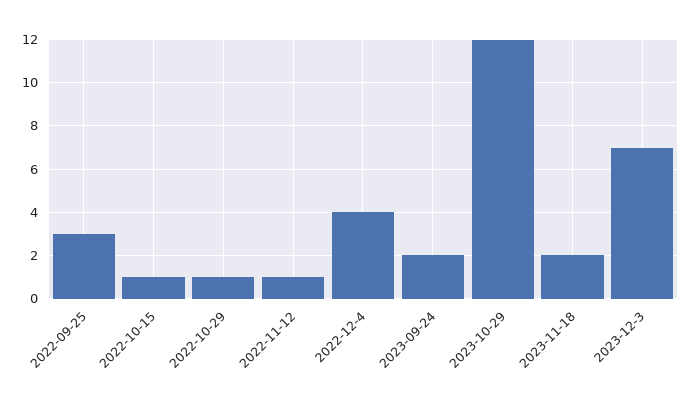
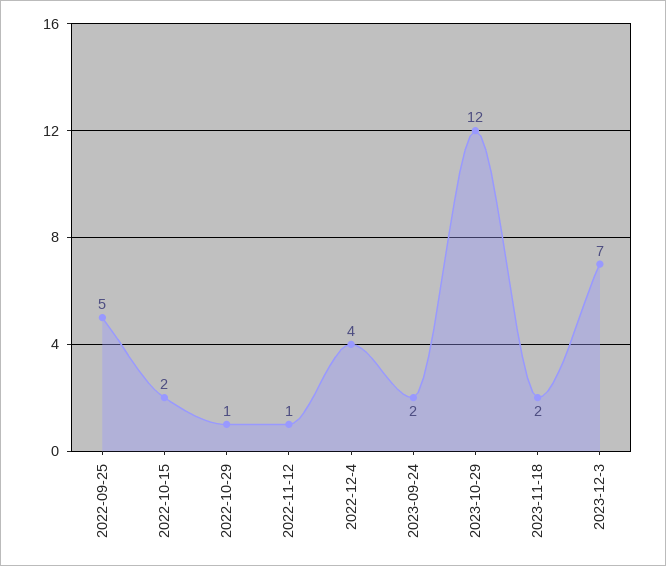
2022-09-25: 3 -> 5
2022-10-15: 1 -> 2

